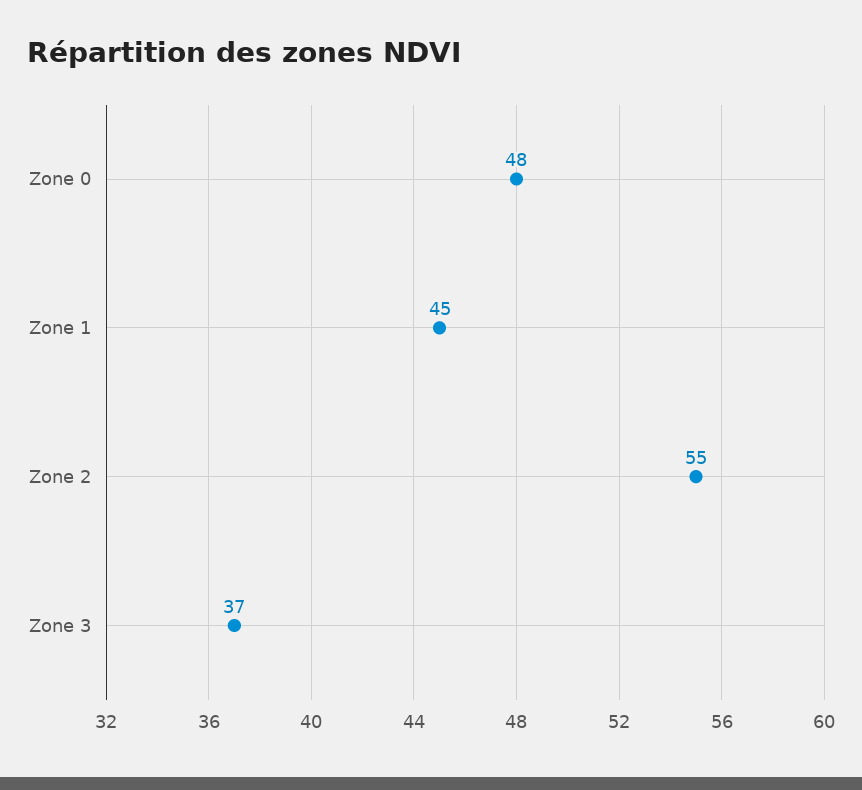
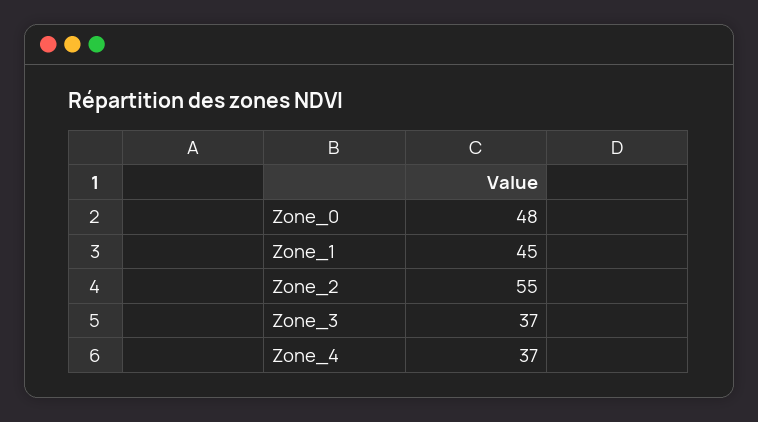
Zone_4: none -> 37

